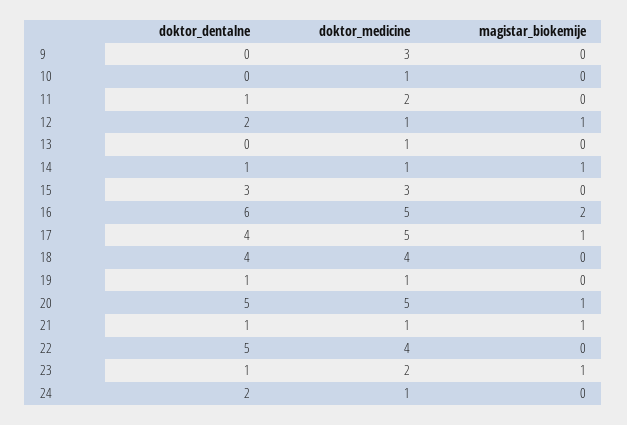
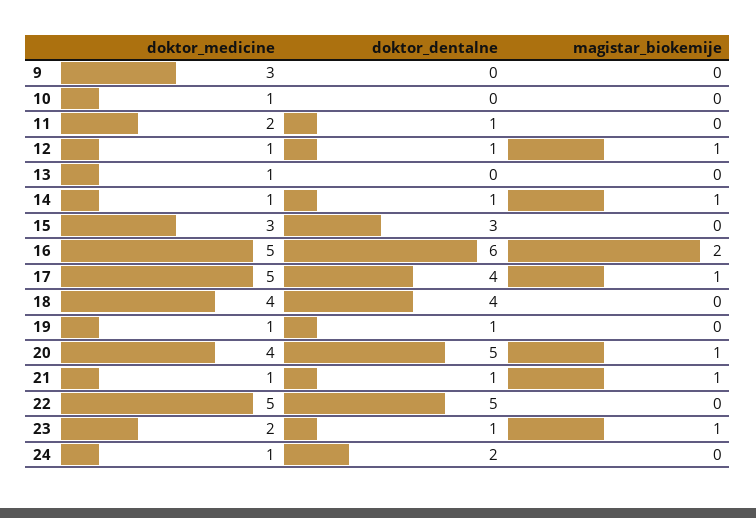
doktor_dentalne, 12: 2 -> 1
doktor_medicine, 20: 5 -> 4
doktor_medicine, 22: 4 -> 5

